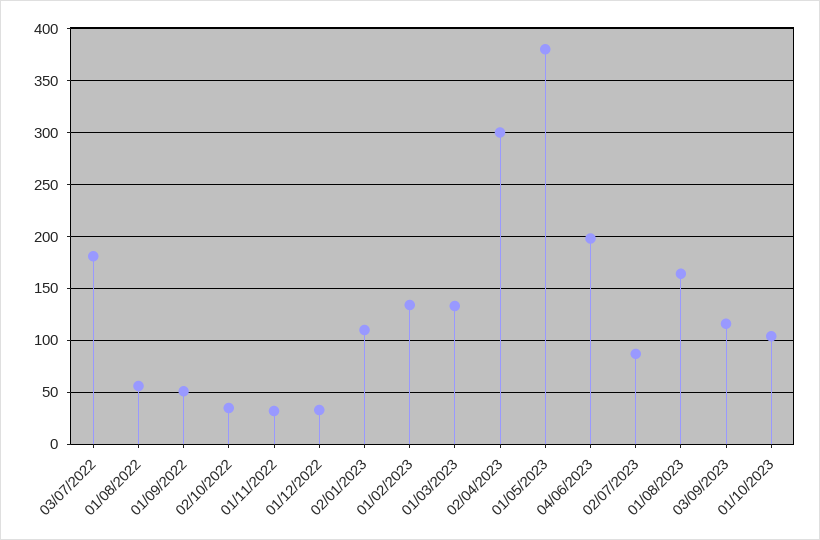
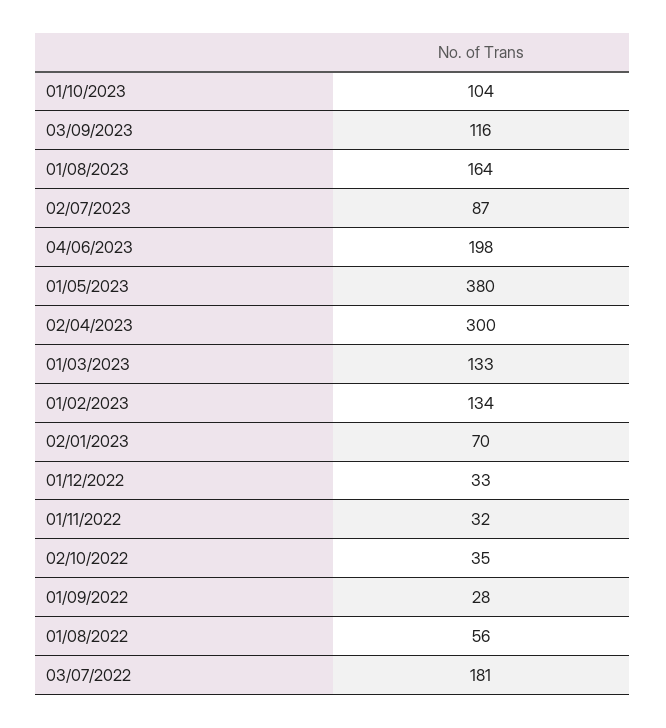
01/09/2022: 50 -> 28
02/01/2023: 110 -> 70

